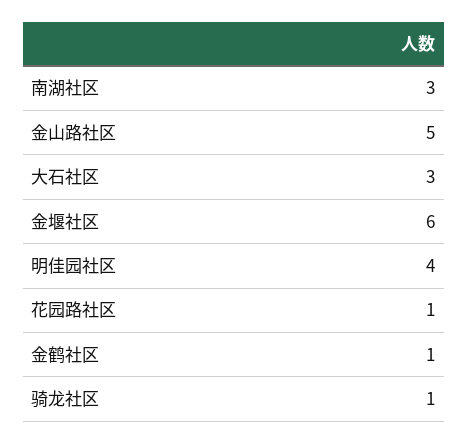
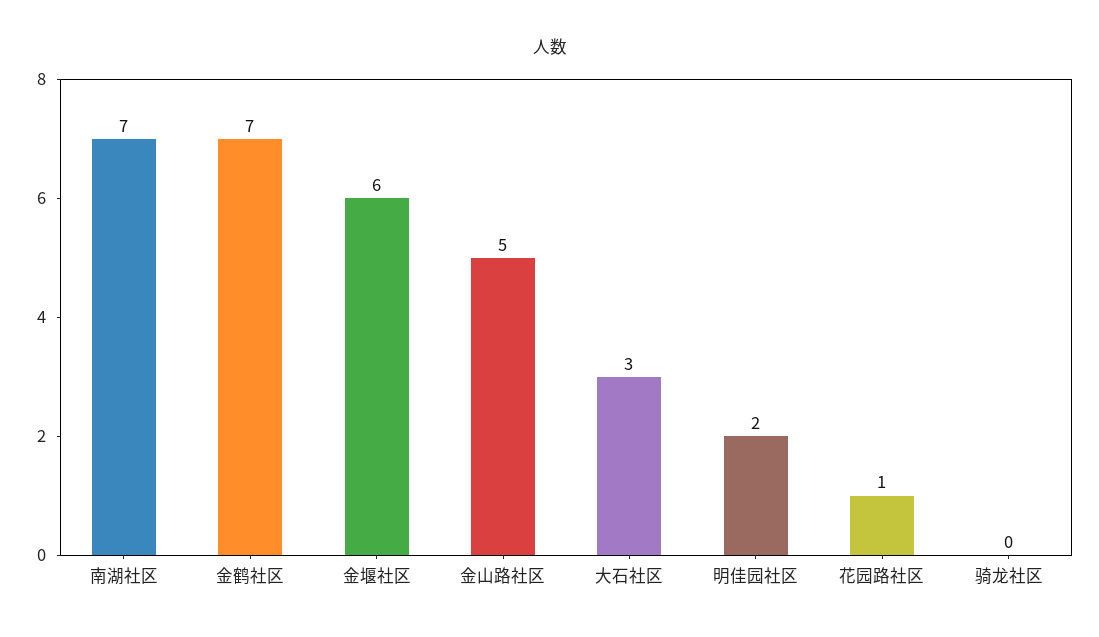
南湖社区: 3 -> 7
明佳园社区: 4 -> 2
金鹤社区: 1 -> 7
骑龙社区: 1 -> 0

